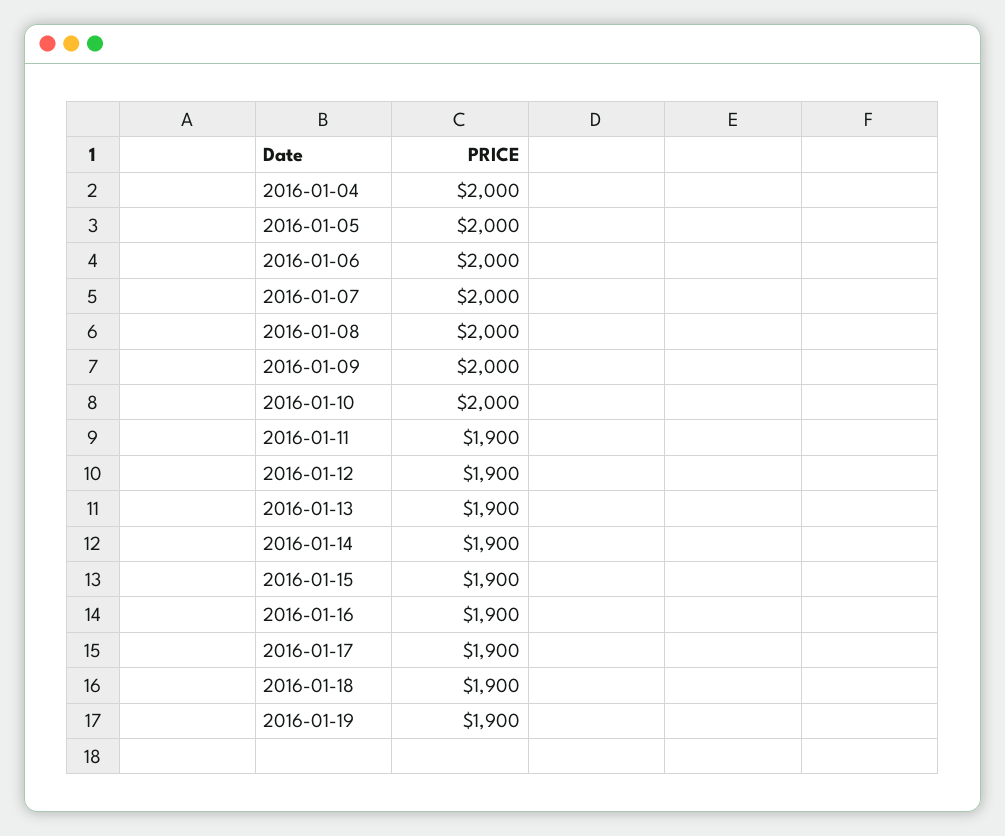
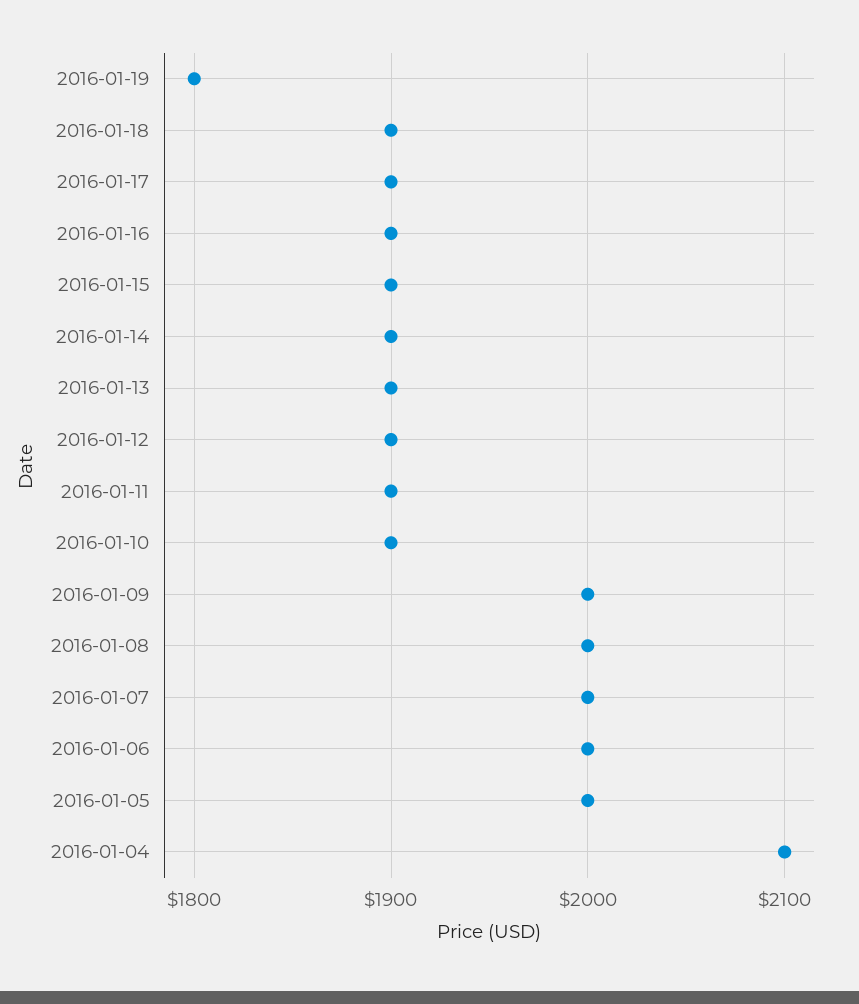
2016-01-04: 2000 -> 2100
2016-01-10: 2000 -> 1900
2016-01-19: 1900 -> 1800

